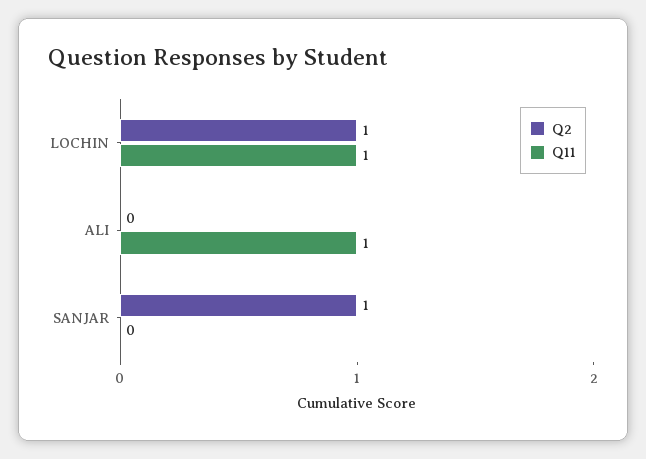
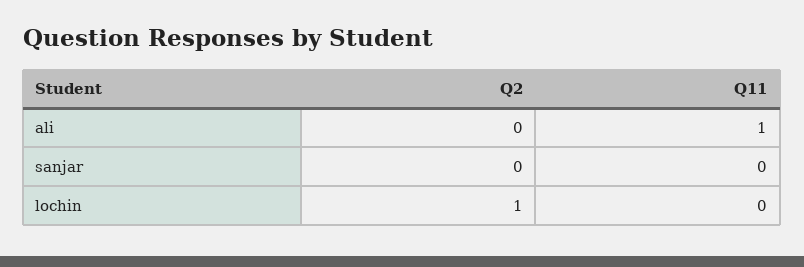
Q11, LOCHIN: 1 -> 0
Q2, SANJAR: 1 -> 0

